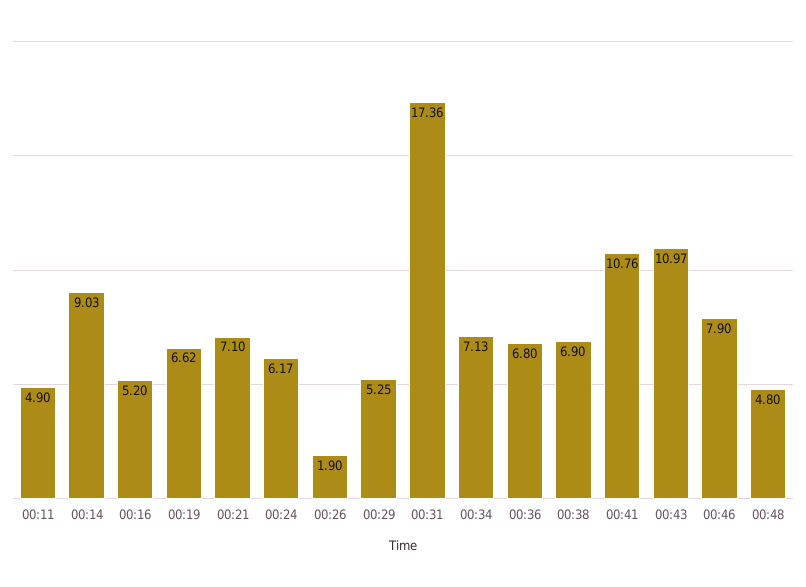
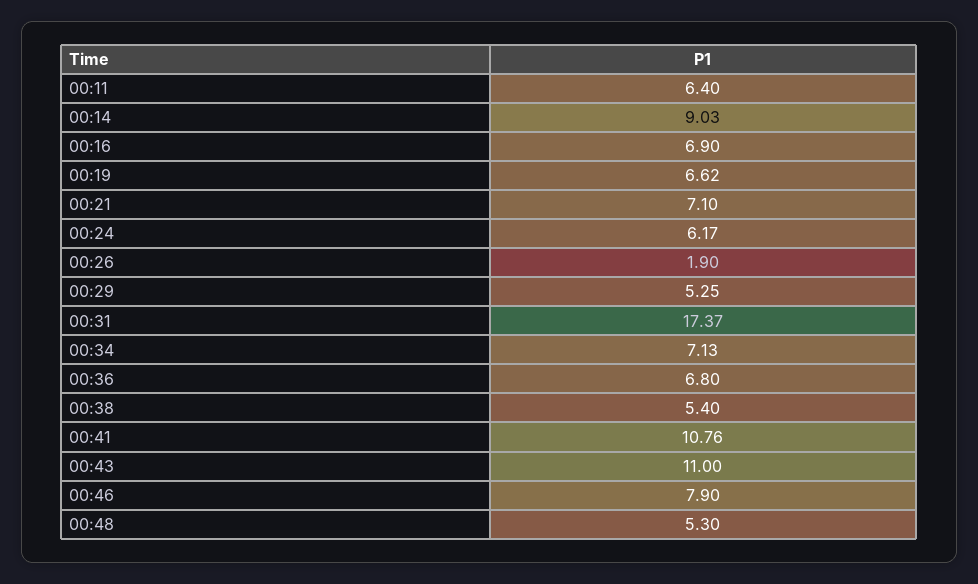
00:11: 4.9 -> 6.4
00:16: 5.2 -> 6.9
00:31: 17.36 -> 17.37
00:38: 6.9 -> 5.4
00:43: 10.97 -> 11
00:48: 4.8 -> 5.3

